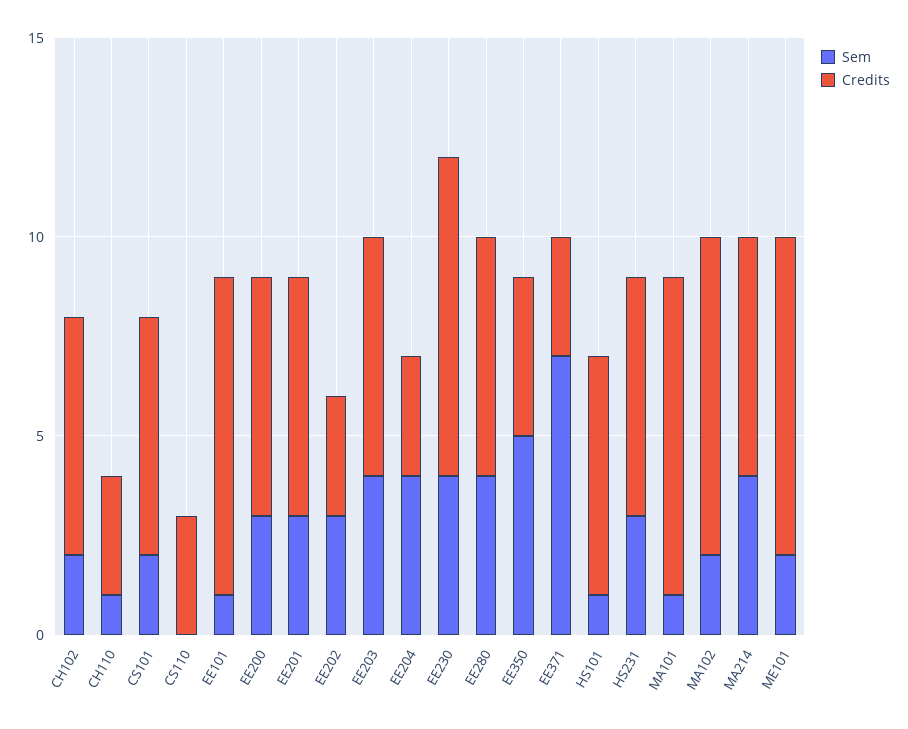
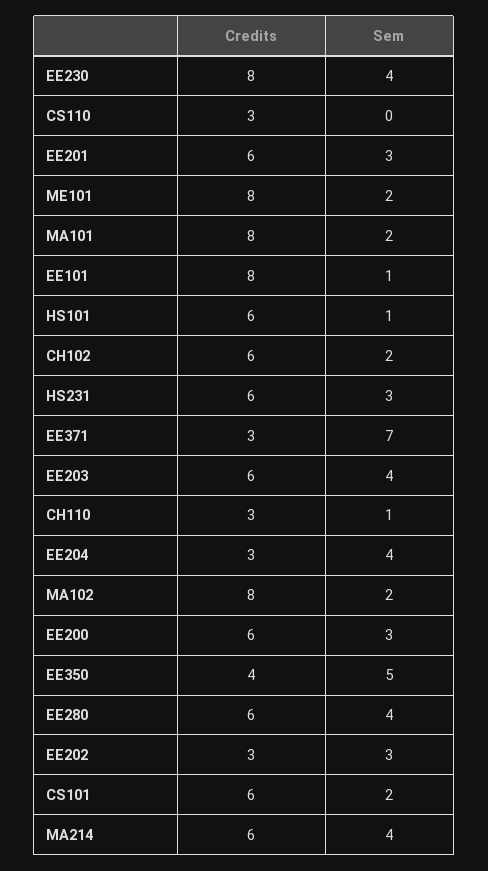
Sem, MA101: 1 -> 2

